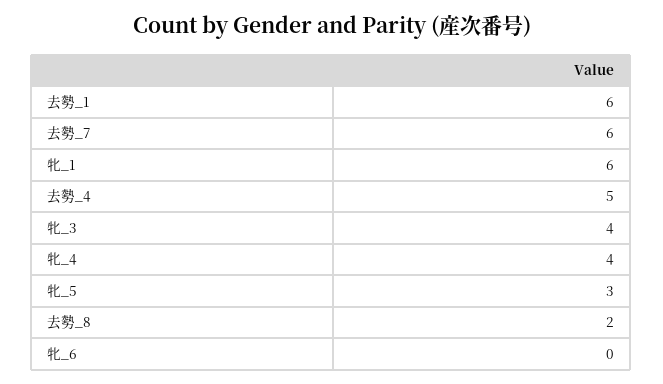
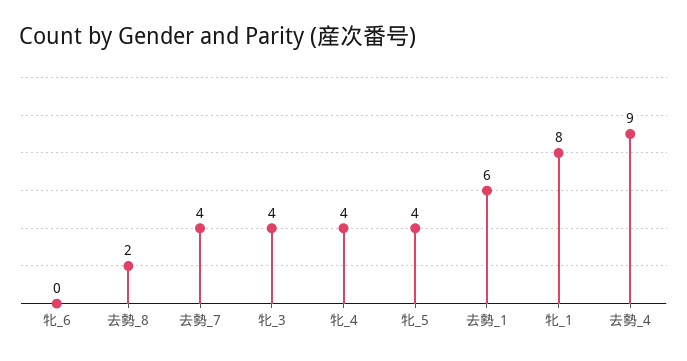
去勢_7: 6 -> 4
牝_1: 6 -> 8
去勢_4: 5 -> 9
牝_5: 3 -> 4

